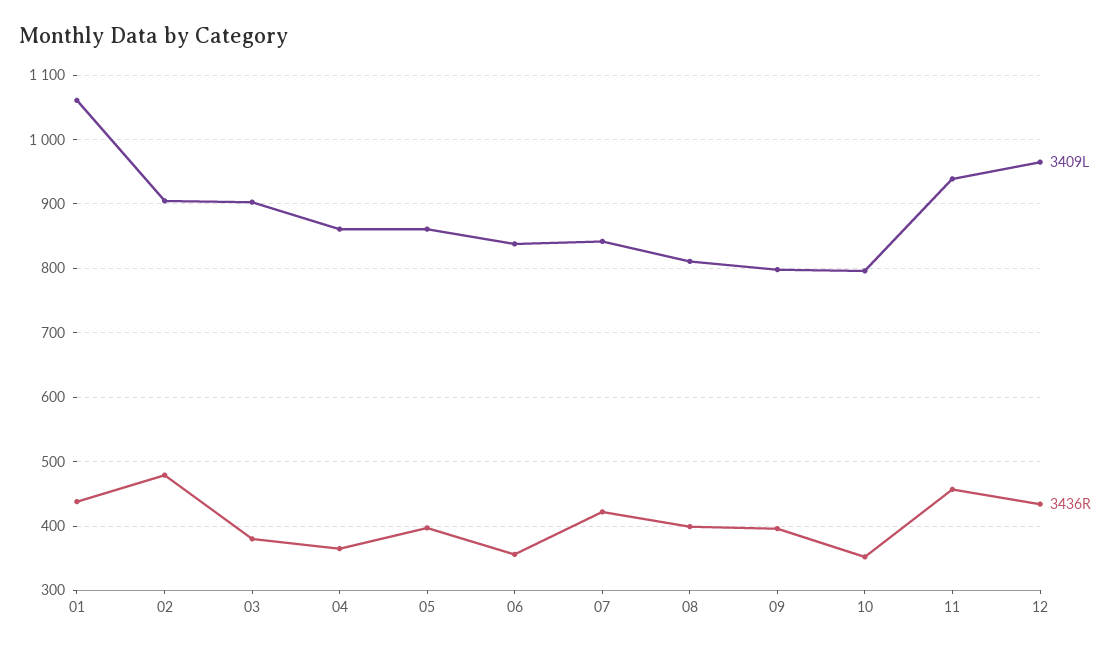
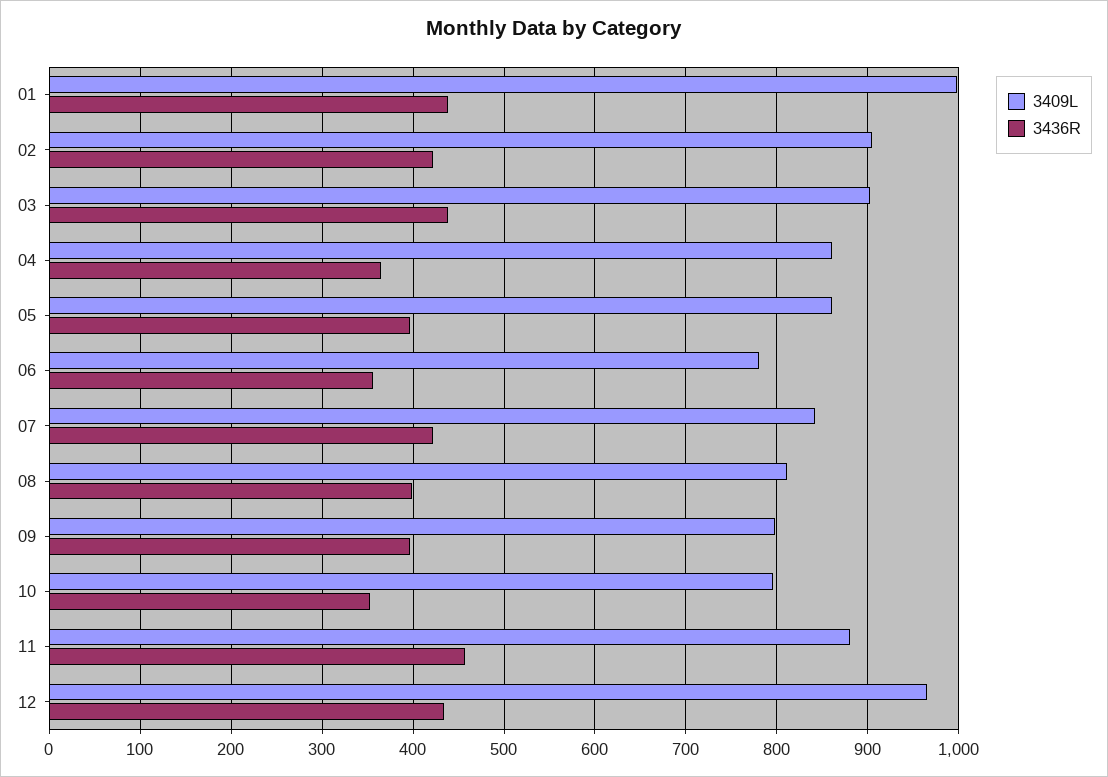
3409L, 01: 1060 -> 1000
3436R, 02: 480 -> 420
3436R, 03: 380 -> 440
3409L, 06: 840 -> 780
3409L, 11: 940 -> 880

